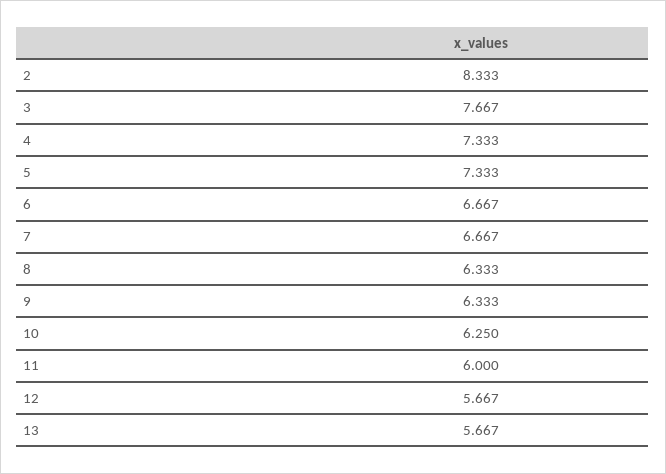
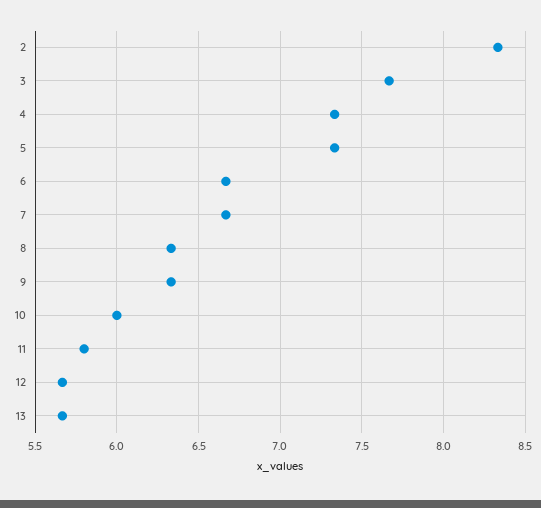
10: 6.25 -> 6
11: 6 -> 5.8

